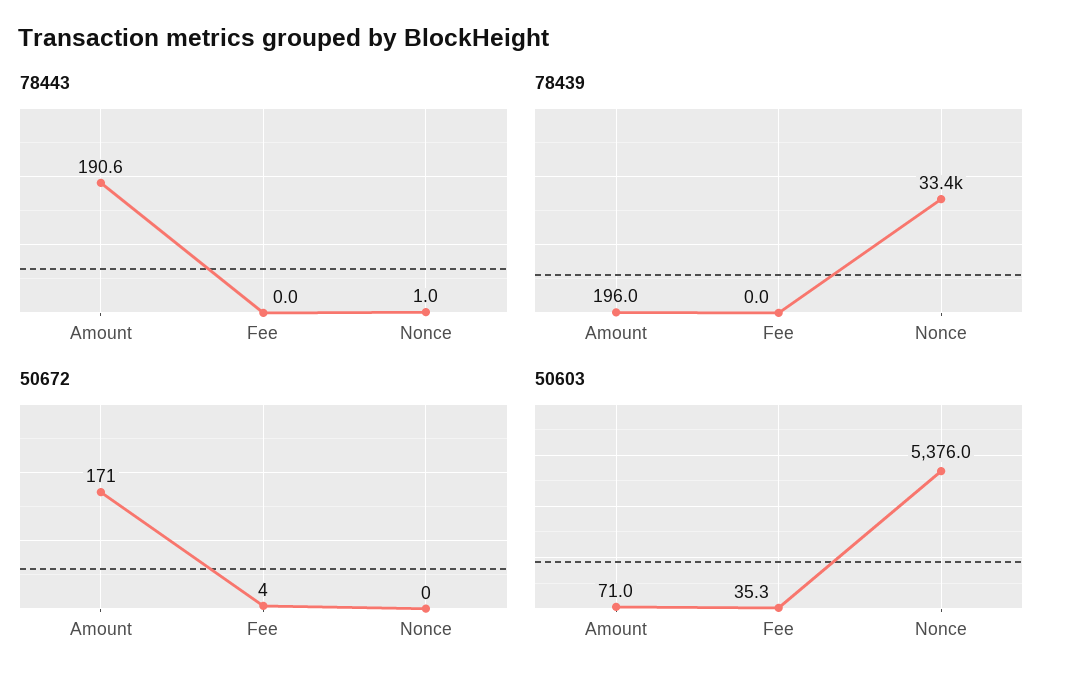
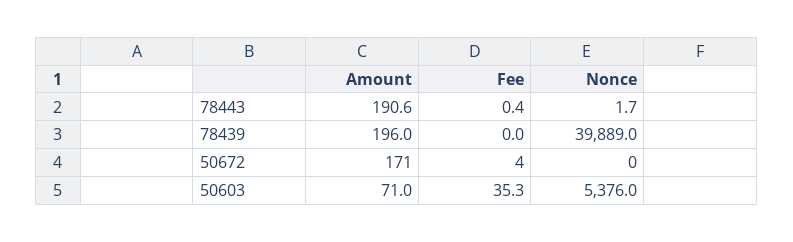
78443, Fee: 0 -> 0.4
78443, Nonce: 1 -> 1.7
78439, Nonce: 33400 -> 39889

